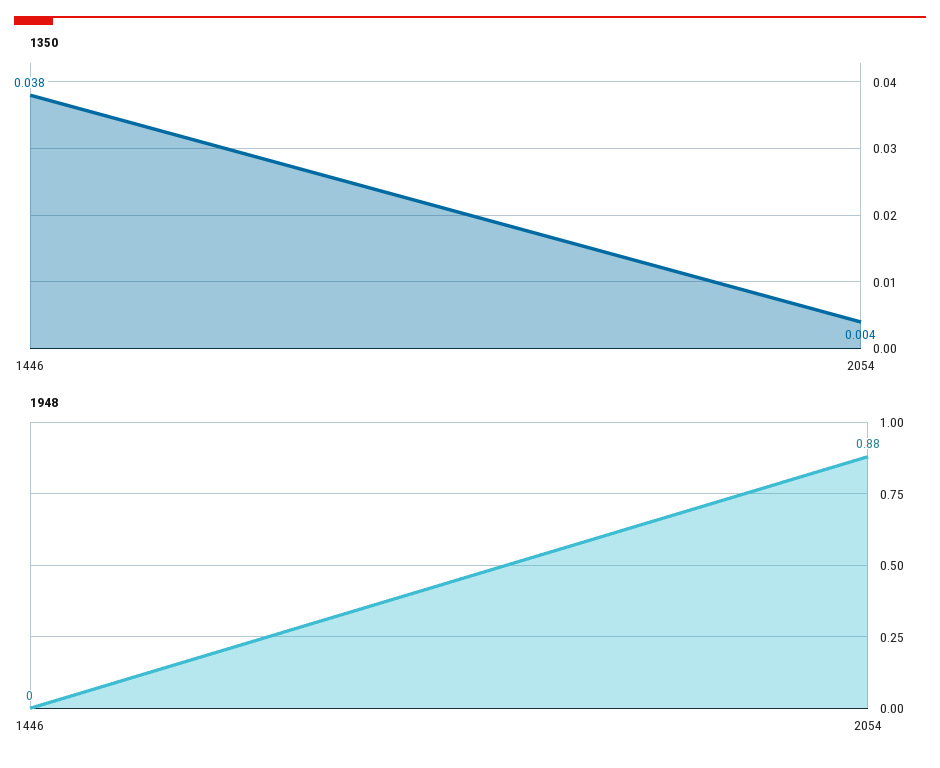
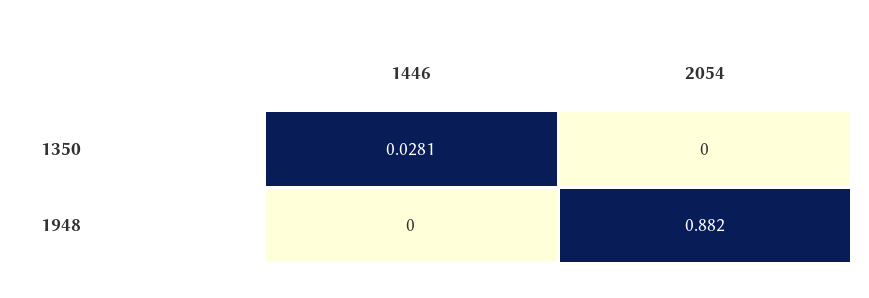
1350, 1446: 0.038 -> 0.0281
1350, 2054: 0.004 -> 0

